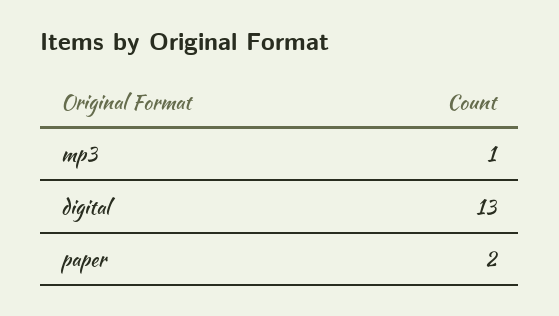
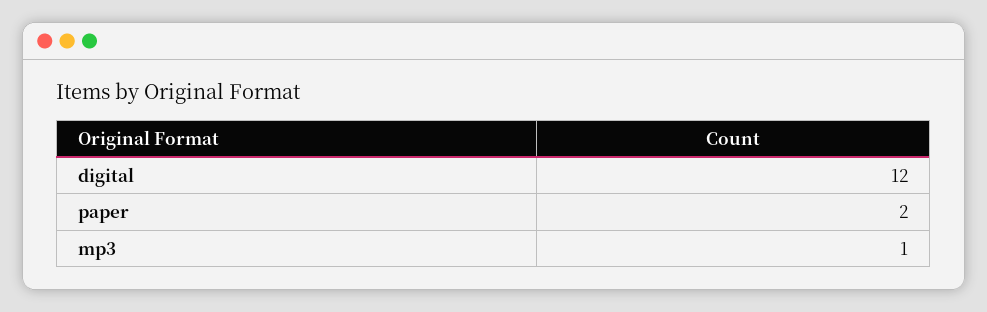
digital: 13 -> 12

